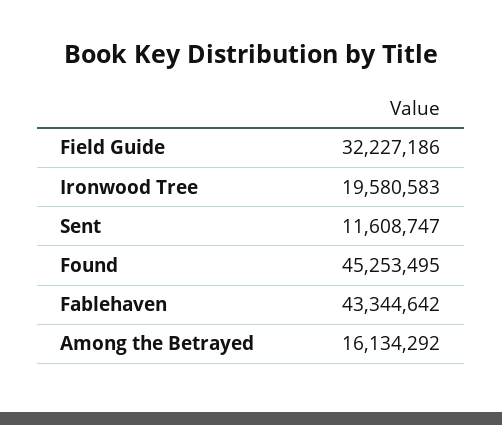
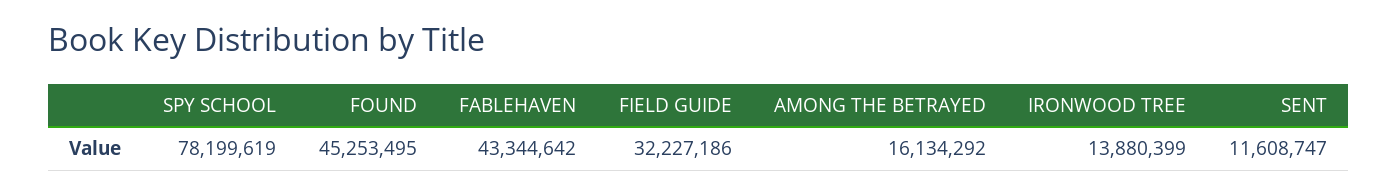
Ironwood Tree: 19580583 -> 13880399
SPY SCHOOL: none -> 78199619

